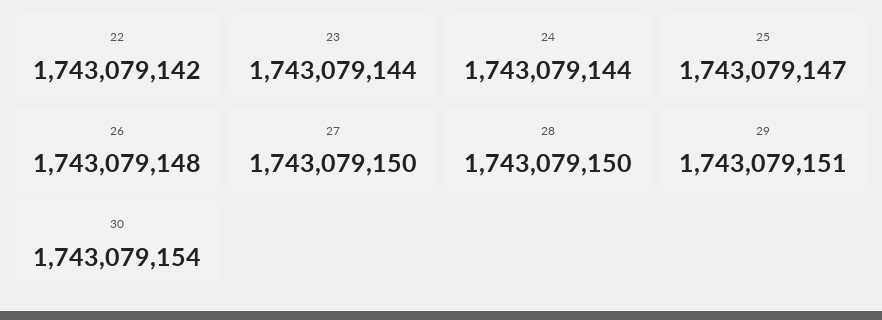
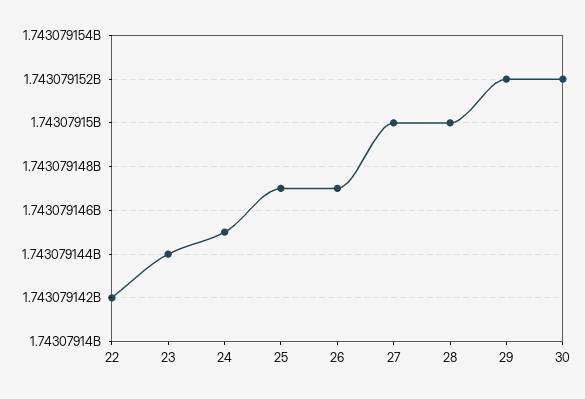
24: 1743079144 -> 1743079145
26: 1743079148 -> 1743079147
29: 1743079151 -> 1743079152
30: 1743079154 -> 1743079152

